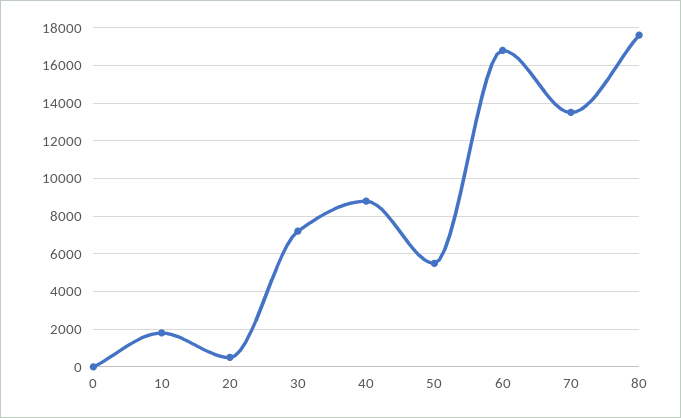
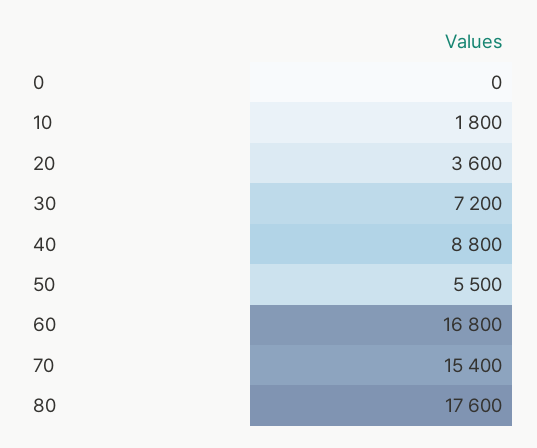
20: 500 -> 3600
70: 13500 -> 15400

